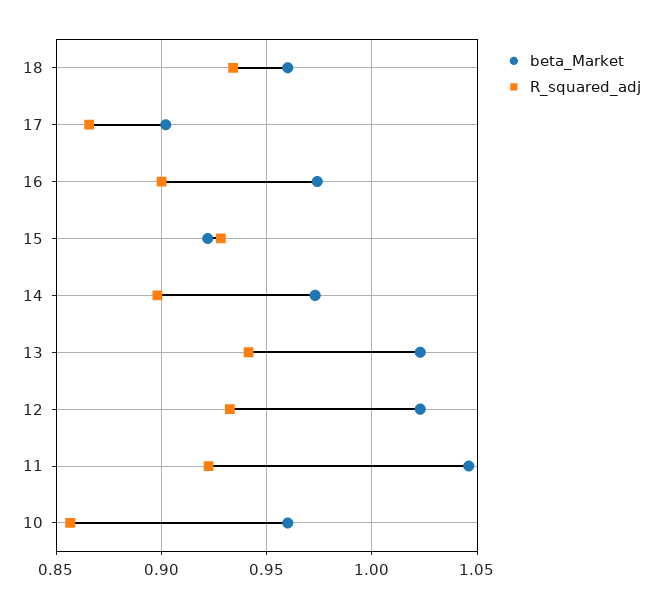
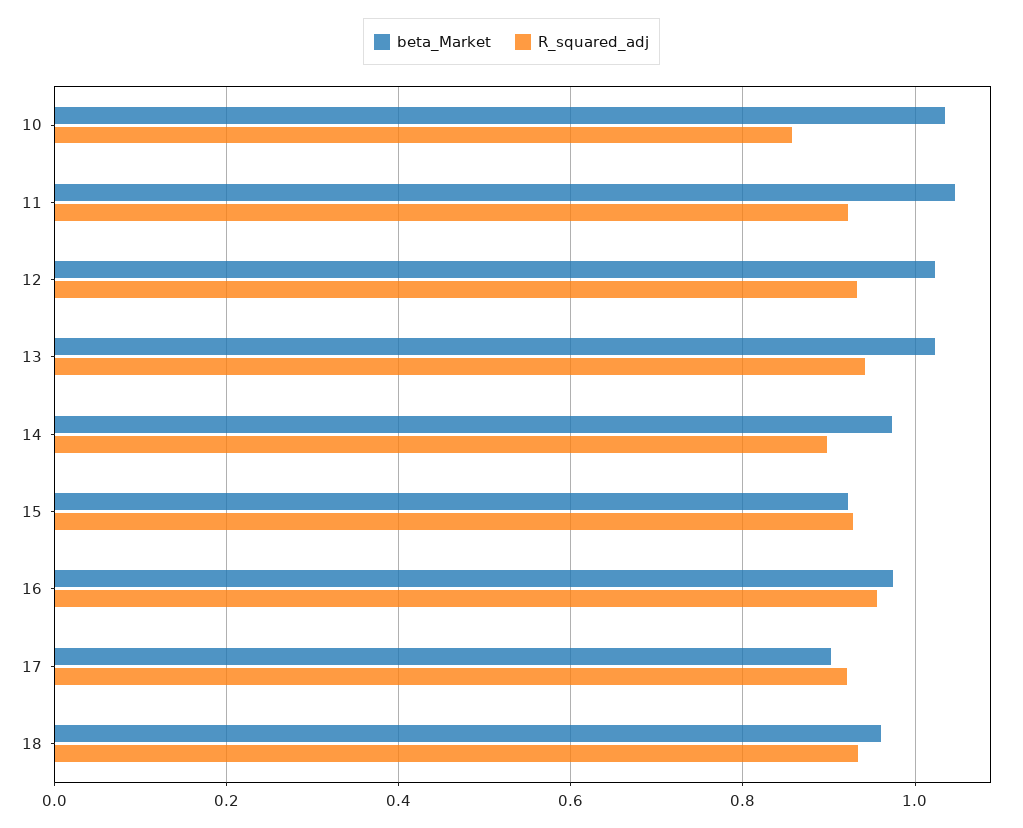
R_squared_adj, 17: 0.865 -> 0.92
R_squared_adj, 16: 0.9 -> 0.96
beta_Market, 10: 0.96 -> 1.04

